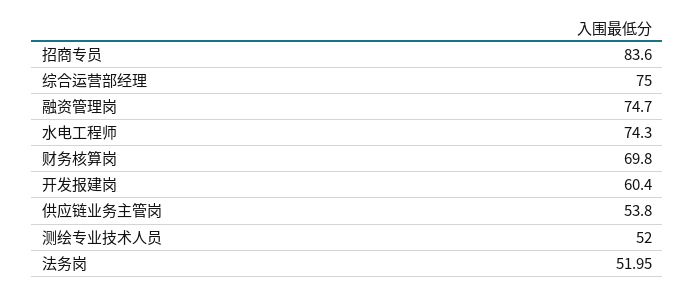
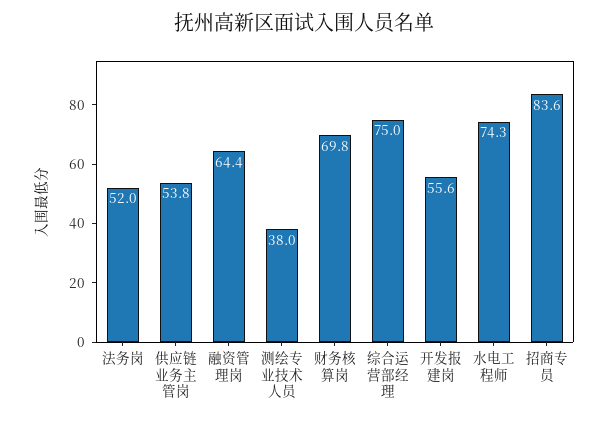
融资管理岗: 74.7 -> 64.4
开发报建岗: 60.4 -> 55.6
测绘专业技术人员: 52 -> 38

